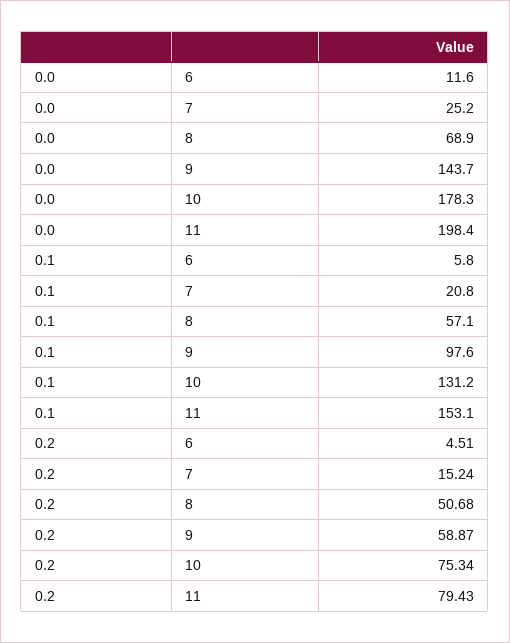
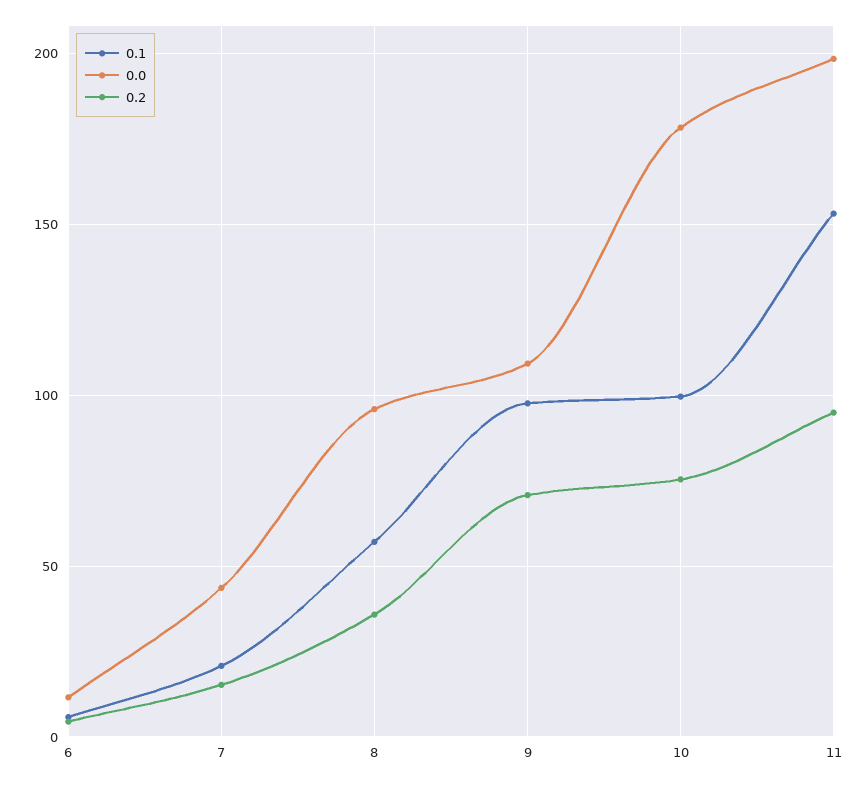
0.0, 7: 25.2 -> 45
0.0, 8: 68.9 -> 95
0.0, 9: 143.7 -> 110
0.1, 10: 131.2 -> 100
0.2, 8: 50.68 -> 35
0.2, 9: 58.87 -> 70
0.2, 11: 79.43 -> 95

